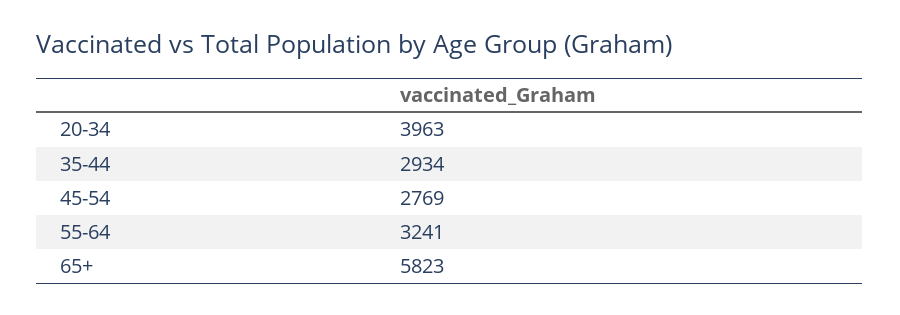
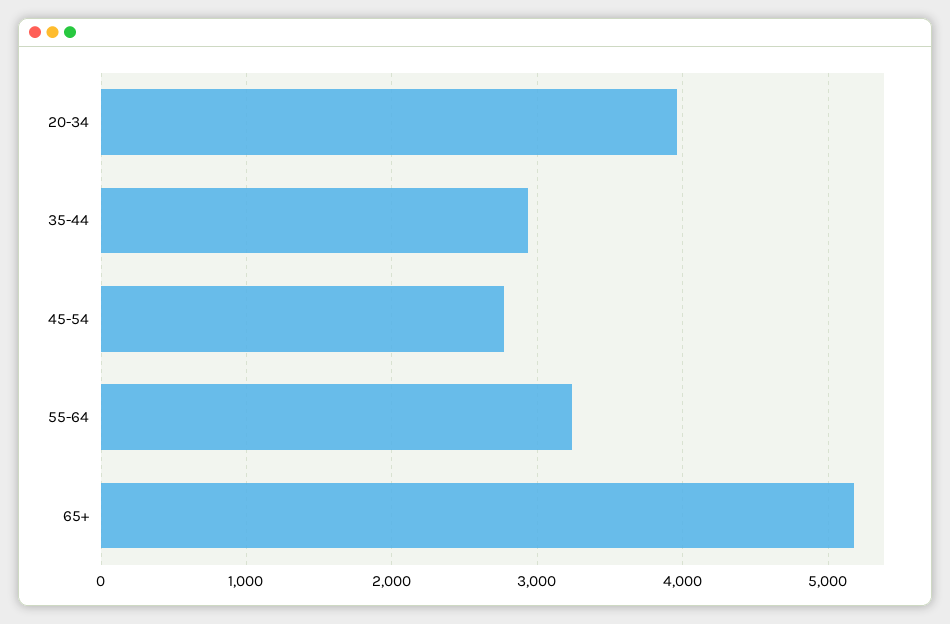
65+: 5823 -> 5200

